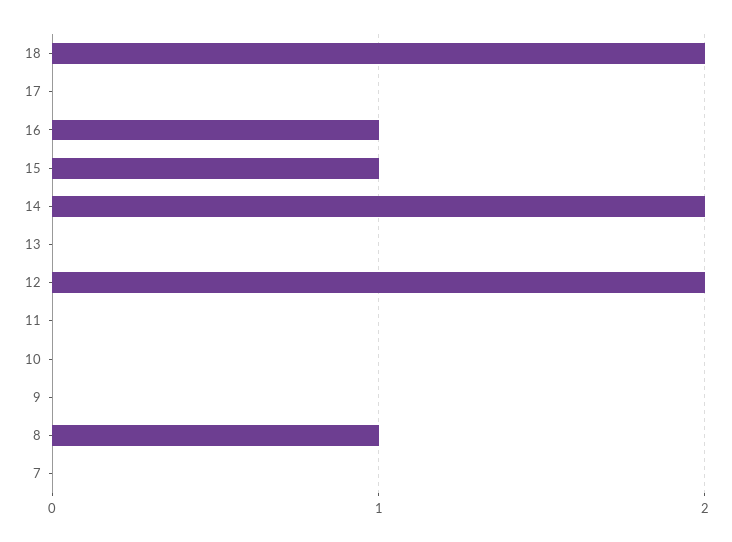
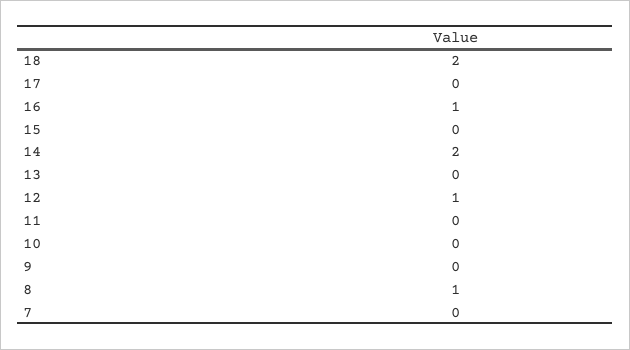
15: 1 -> 0
12: 2 -> 1

